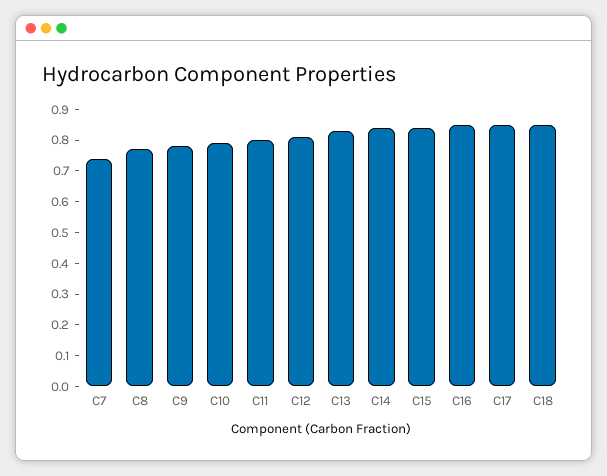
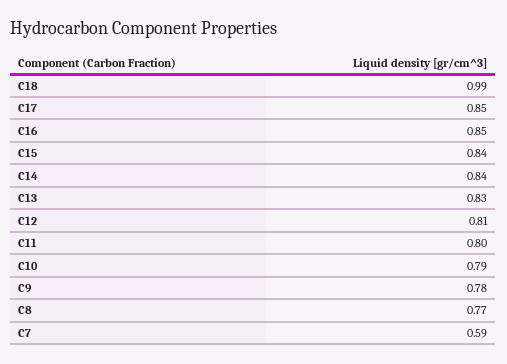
C7: 0.75 -> 0.59
C18: 0.85 -> 0.99

